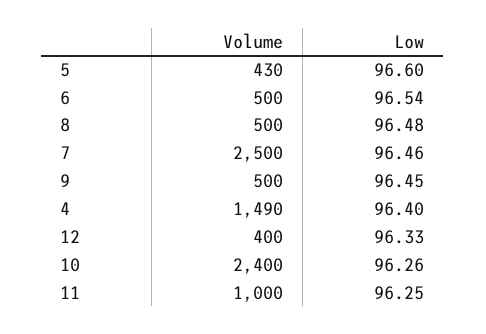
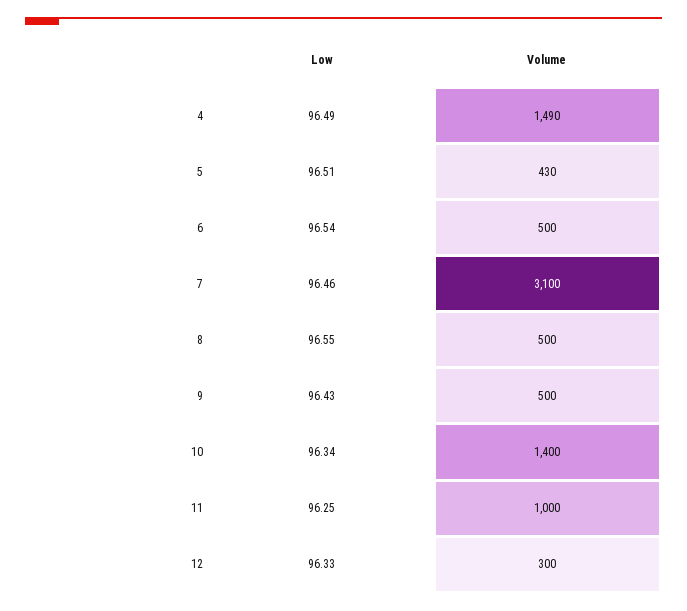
Low, 5: 96.6 -> 96.51
Low, 8: 96.48 -> 96.55
Volume, 7: 2500 -> 3100
Low, 9: 96.45 -> 96.43
Low, 4: 96.4 -> 96.49
Volume, 12: 400 -> 300
Volume, 10: 2400 -> 1400
Low, 10: 96.26 -> 96.34

